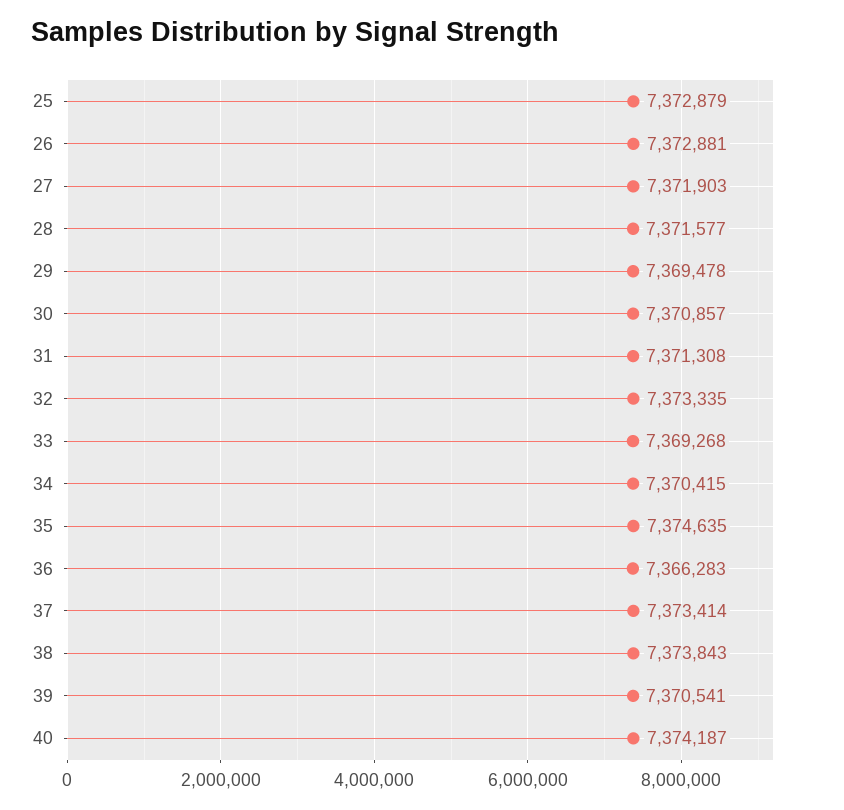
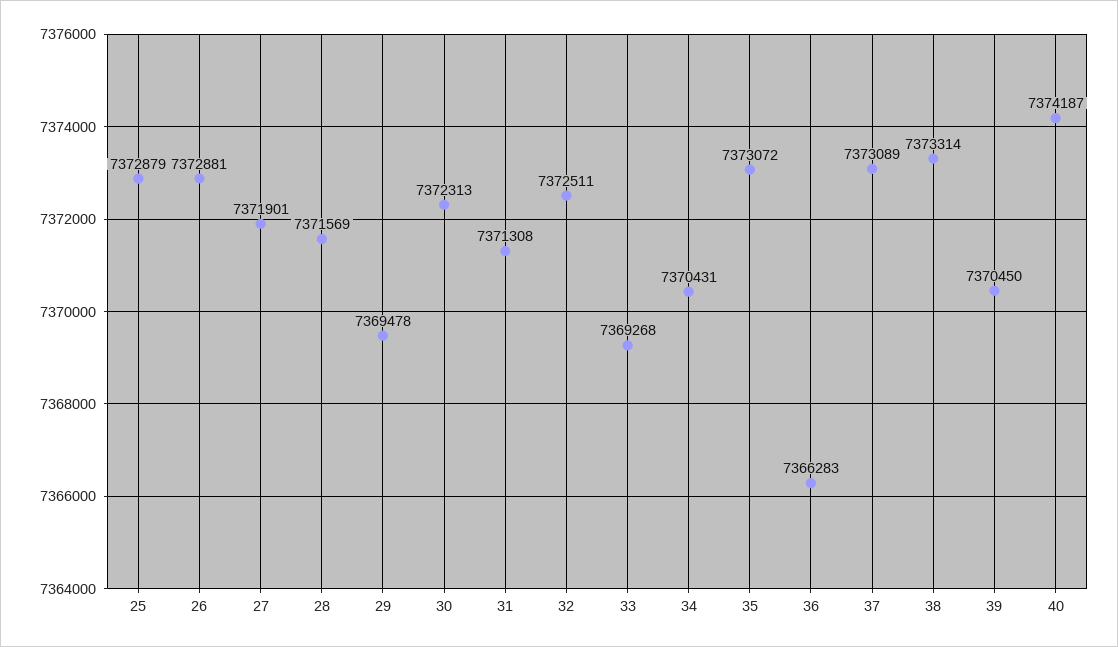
27: 7371903 -> 7371901
28: 7371577 -> 7371569
30: 7370857 -> 7372313
32: 7373335 -> 7372511
34: 7370415 -> 7370431
35: 7374635 -> 7373072
37: 7373414 -> 7373089
38: 7373843 -> 7373314
39: 7370541 -> 7370450

